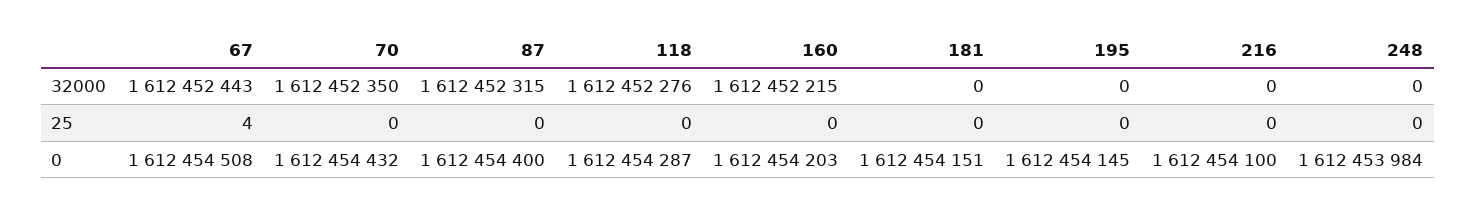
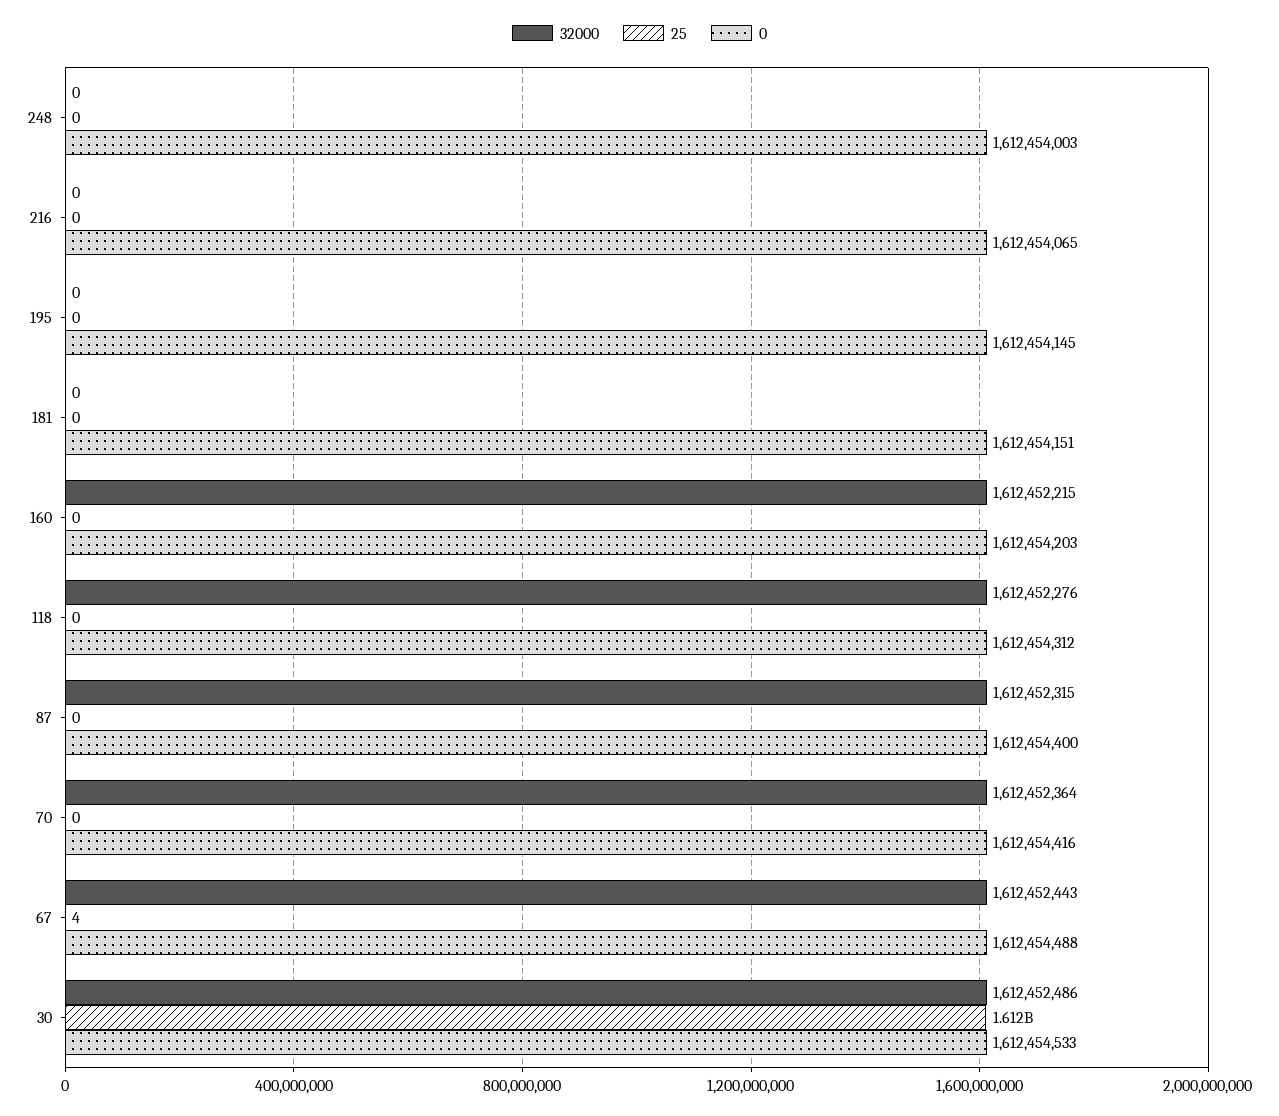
32000, 70: 1612452350 -> 1612452364
0, 67: 1612454508 -> 1612454488
0, 70: 1612454432 -> 1612454416
0, 118: 1612454287 -> 1612454312
0, 216: 1612454100 -> 1612454065
0, 248: 1612453984 -> 1612454003
32000, 30: none -> 1612452486
25, 30: none -> 1612000000
0, 30: none -> 1612454533

